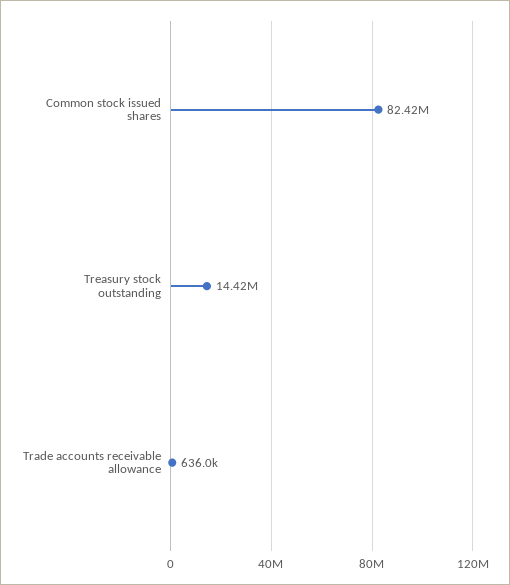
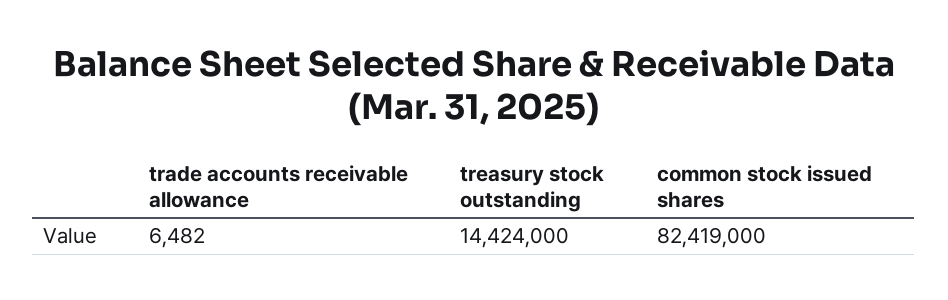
Trade accounts receivable allowance: 636000 -> 6482

